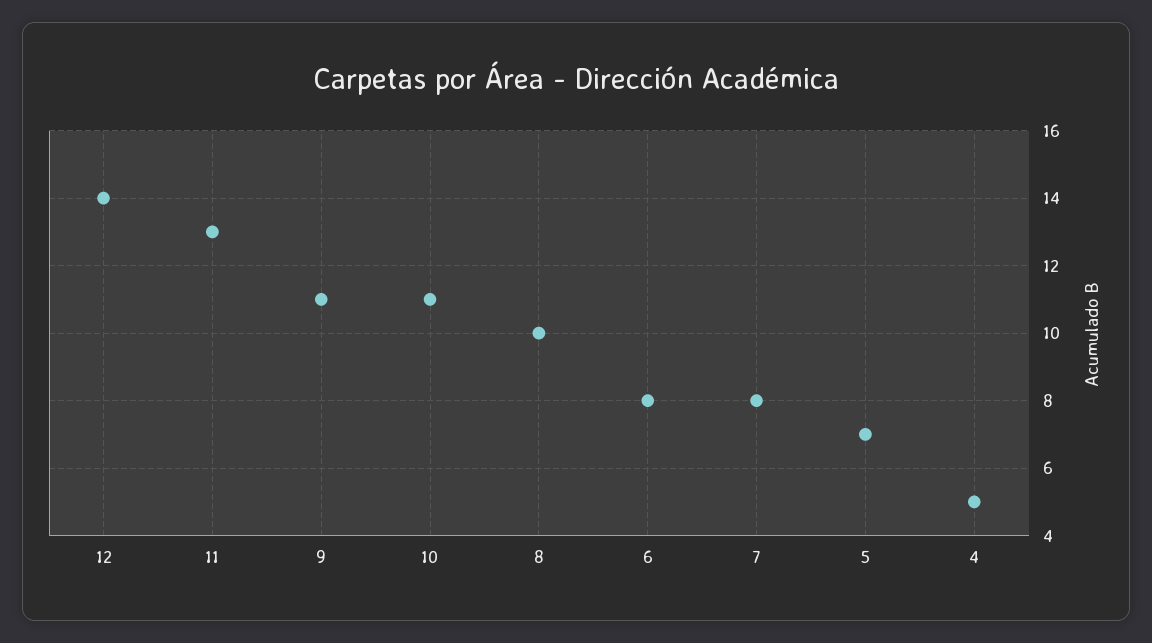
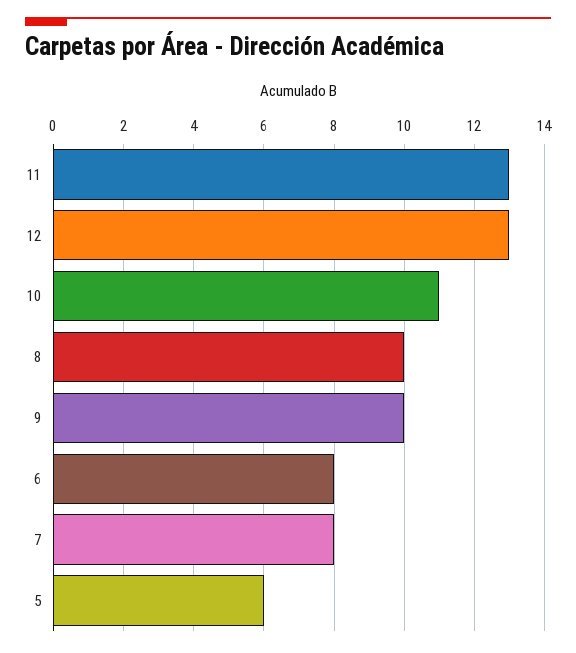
12: 14 -> 13
9: 11 -> 10
5: 7 -> 6
4: 5 -> none

